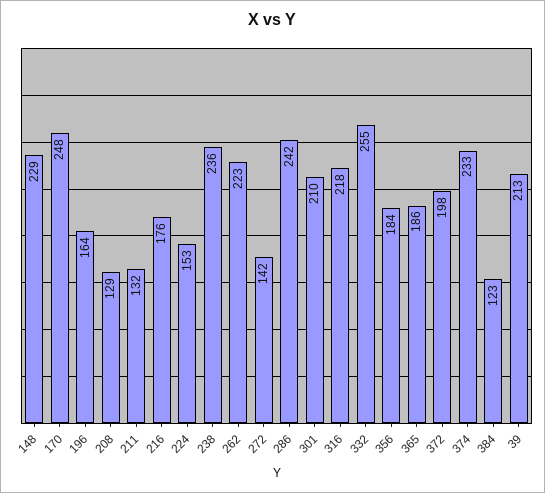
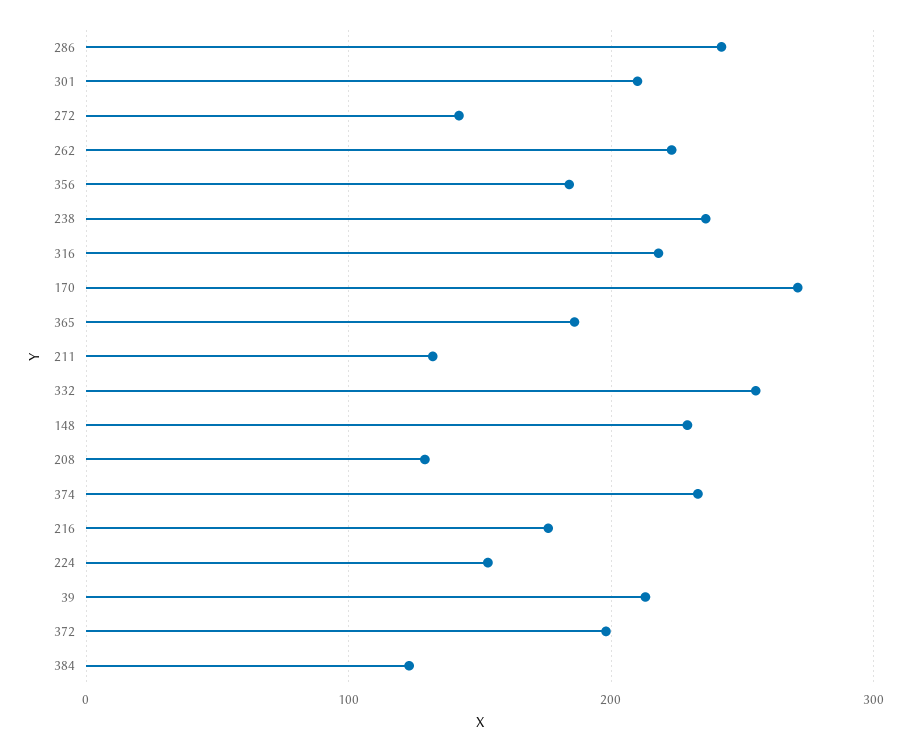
170: 248 -> 270
196: 164 -> none

